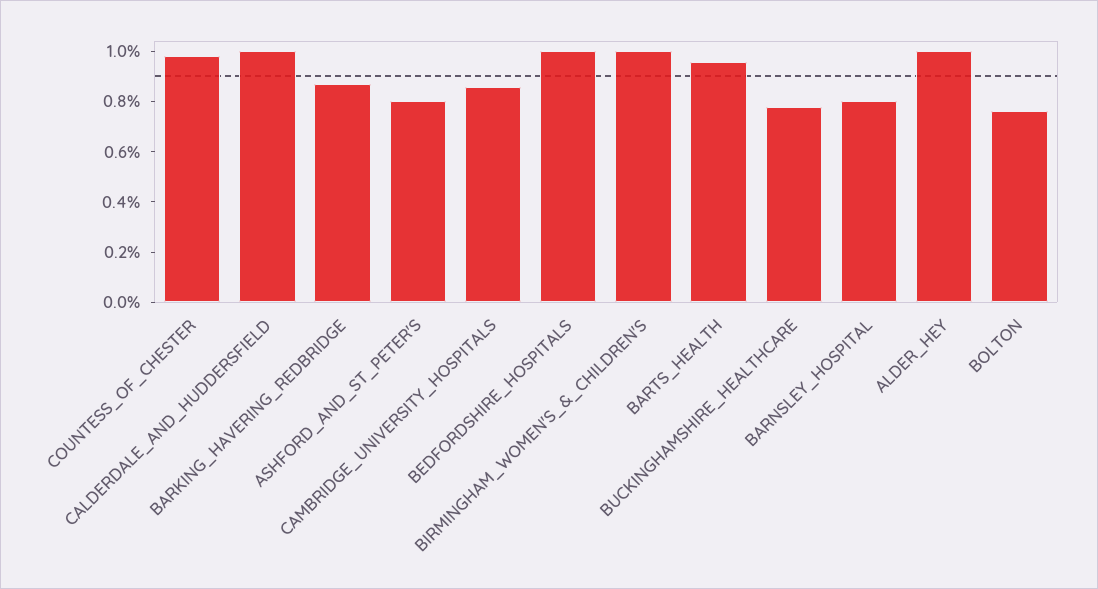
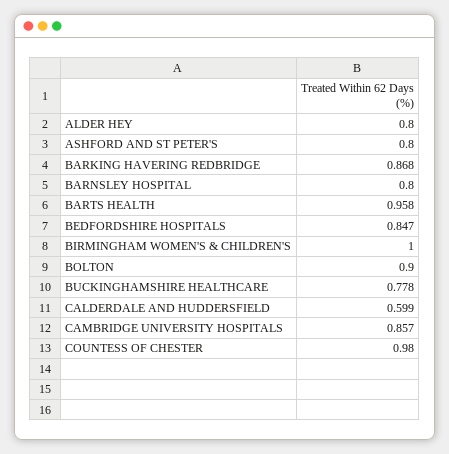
CALDERDALE_AND_HUDDERSFIELD: 1 -> 0.599
BEDFORDSHIRE_HOSPITALS: 1 -> 0.847
ALDER_HEY: 1 -> 0.8
BOLTON: 0.75 -> 0.9

